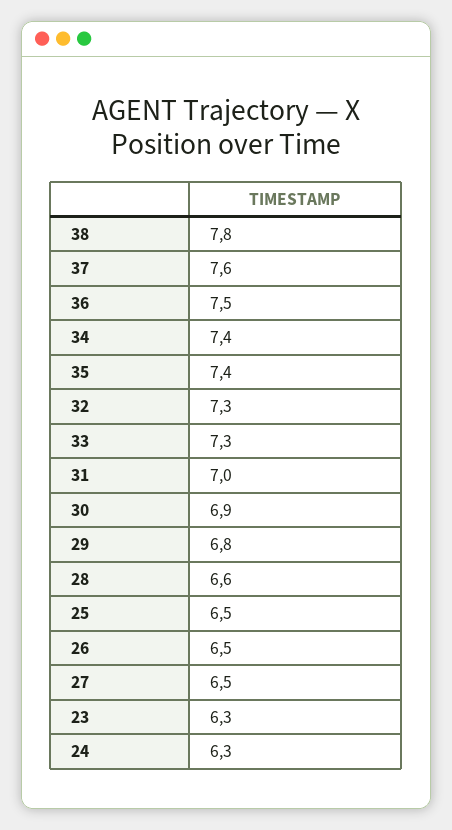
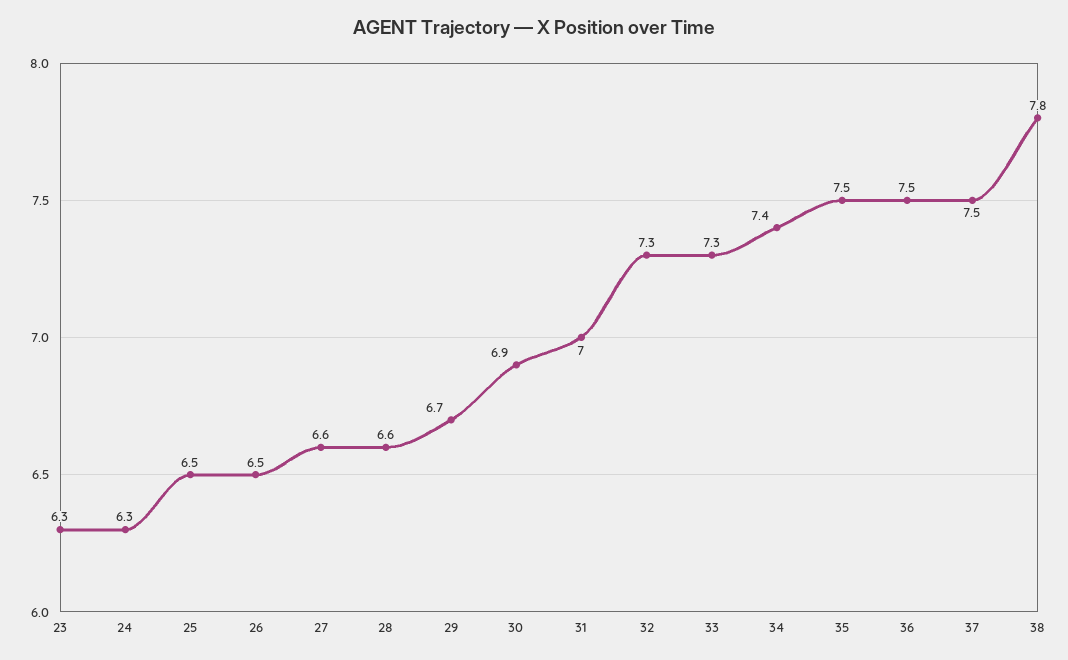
37: 7.6 -> 7.5
35: 7.4 -> 7.5
29: 6.8 -> 6.7
27: 6.5 -> 6.6

